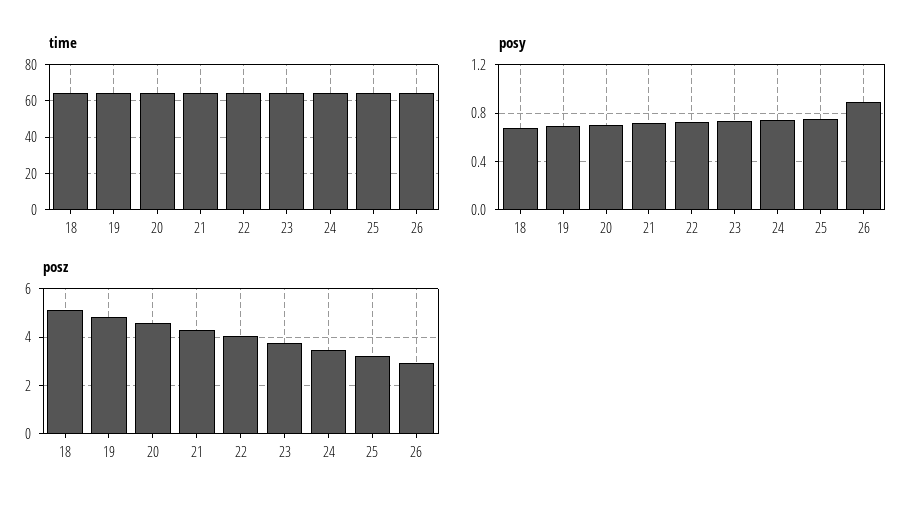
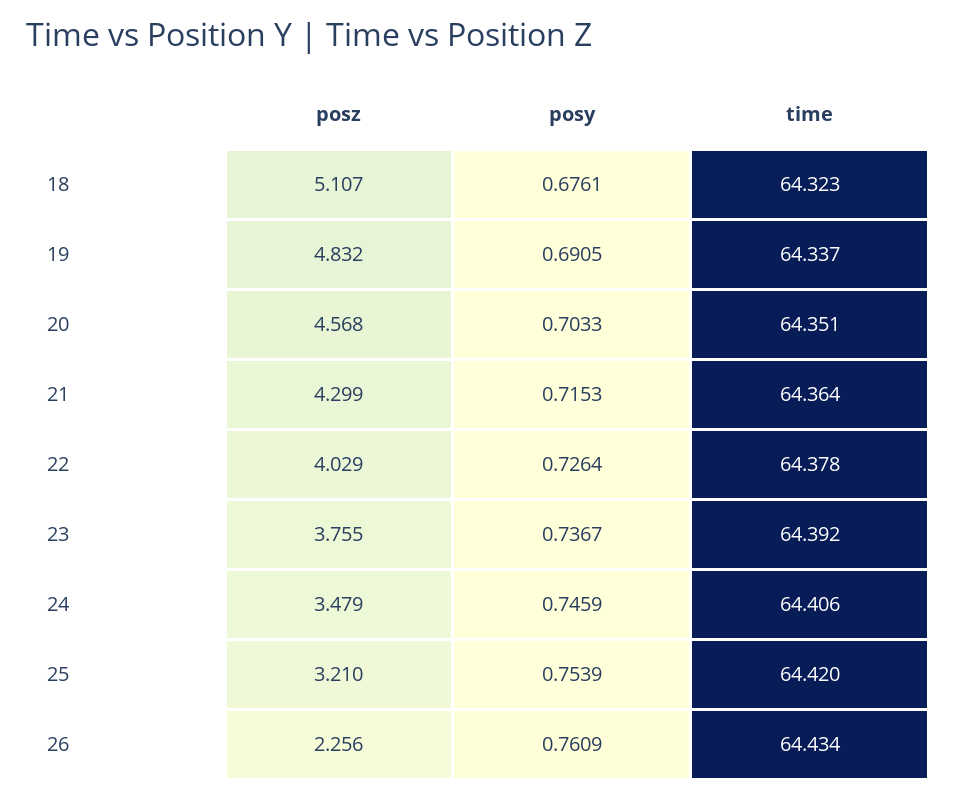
posy, 26: 0.9 -> 0.7609
posz, 26: 3 -> 2.256

